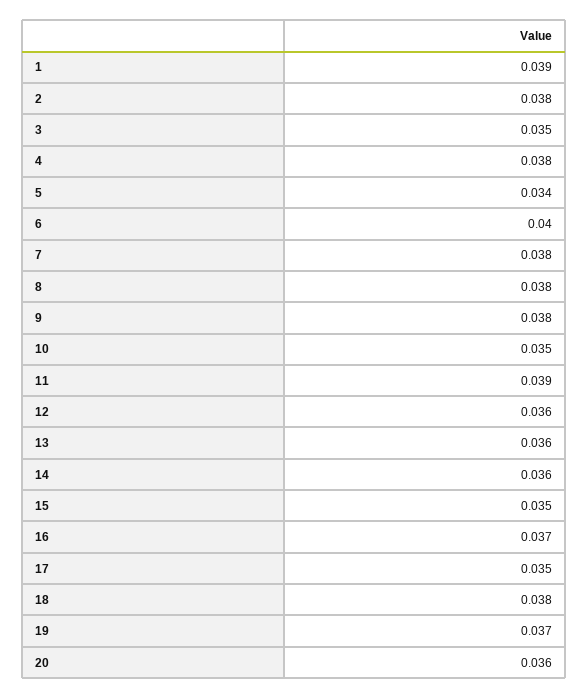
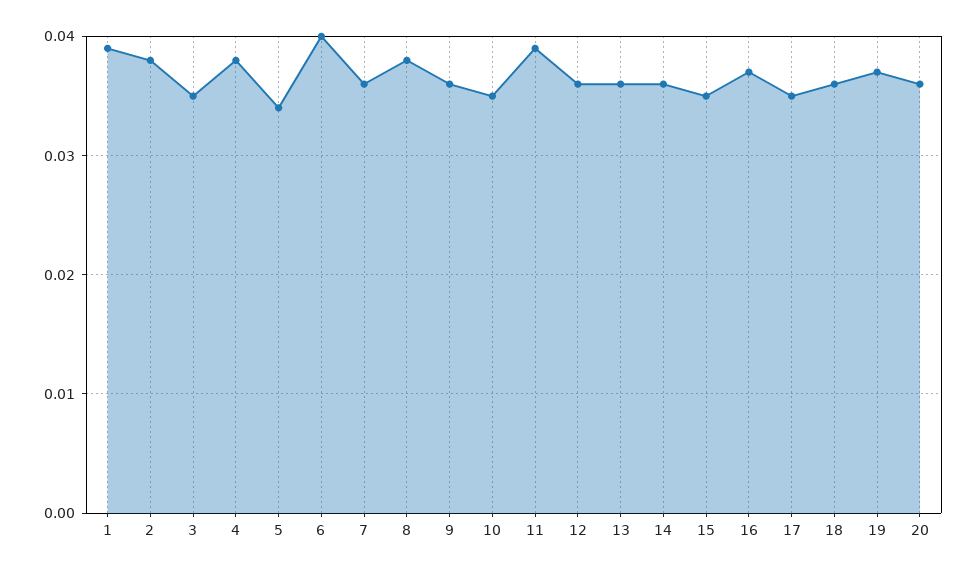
7: 0.038 -> 0.036
9: 0.038 -> 0.036
18: 0.038 -> 0.036

